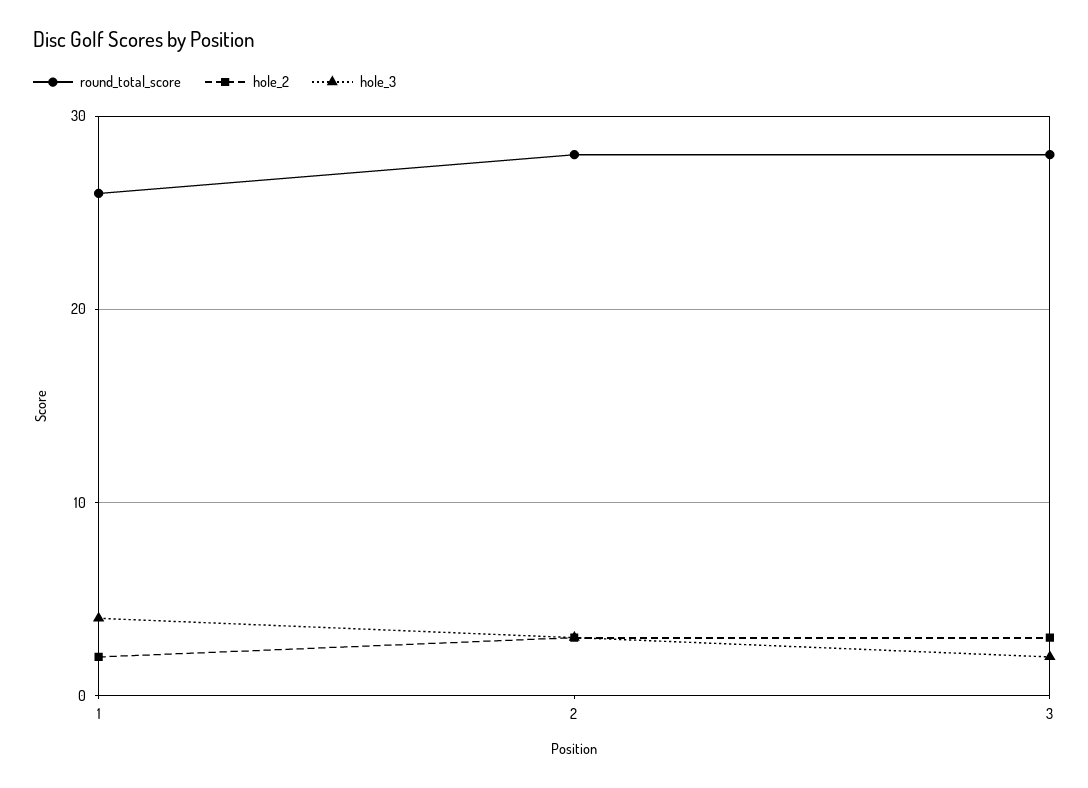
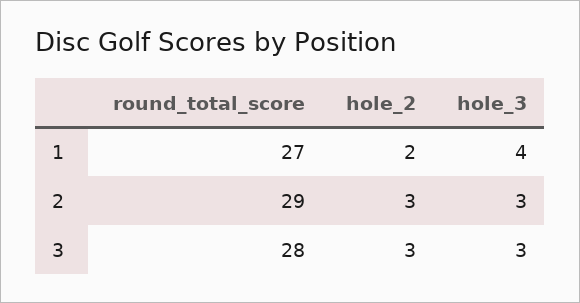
round_total_score, 1: 26 -> 27
round_total_score, 2: 28 -> 29
hole_3, 3: 2 -> 3

